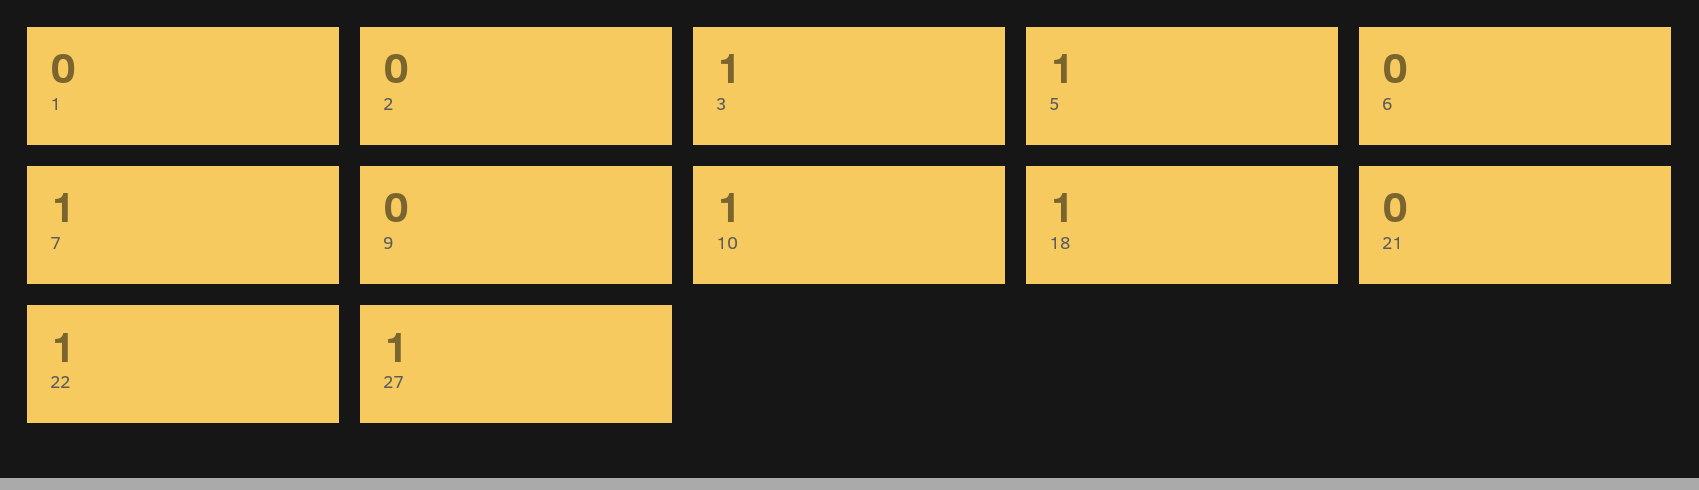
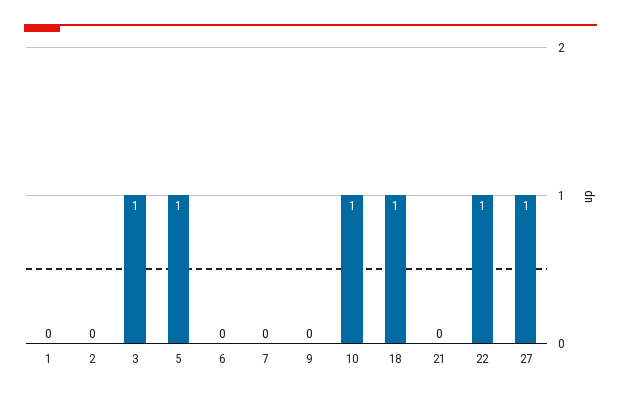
7: 1 -> 0

